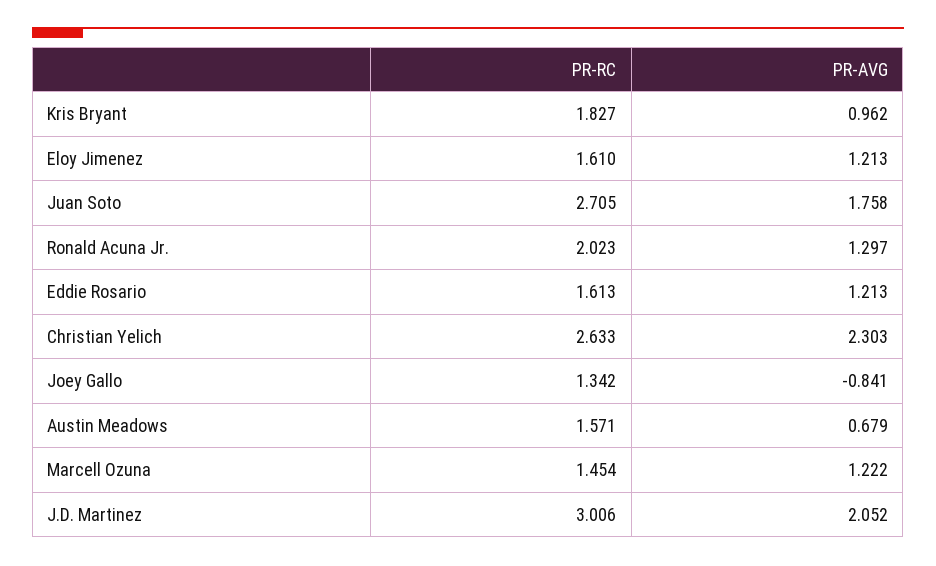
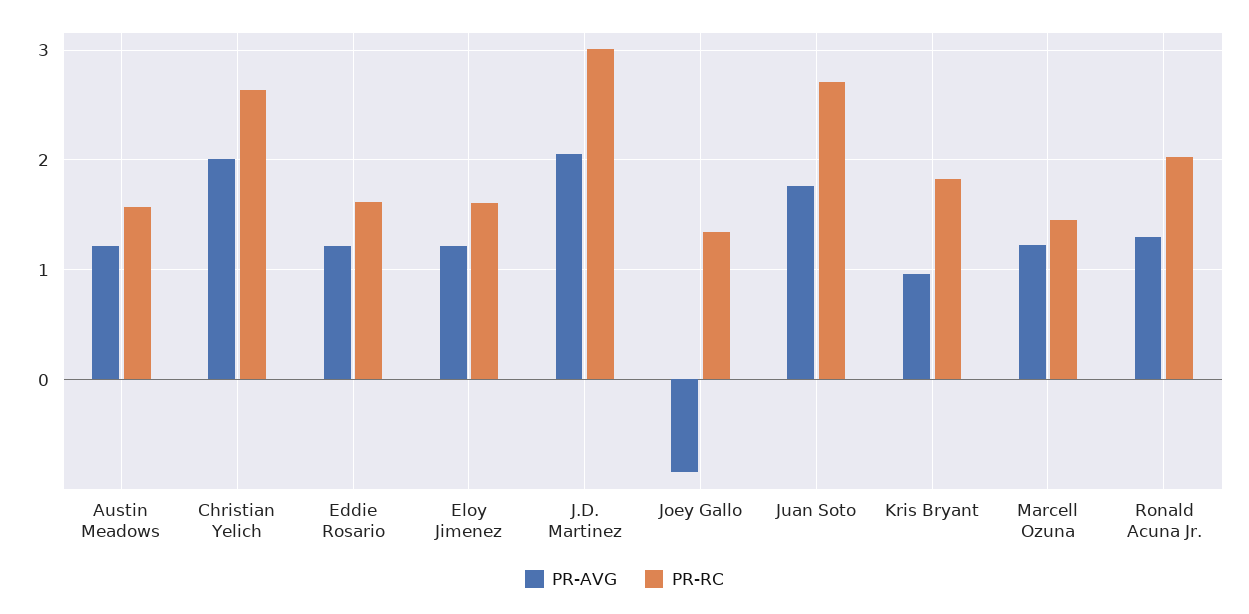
PR-AVG, Christian Yelich: 2.303 -> 2
PR-AVG, Austin Meadows: 0.679 -> 1.2

